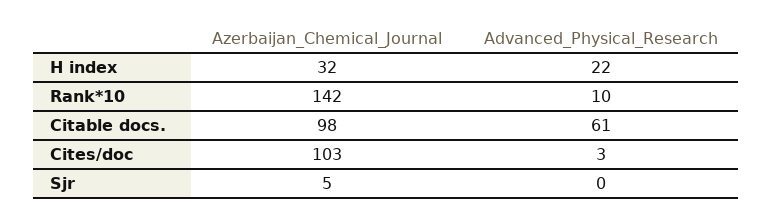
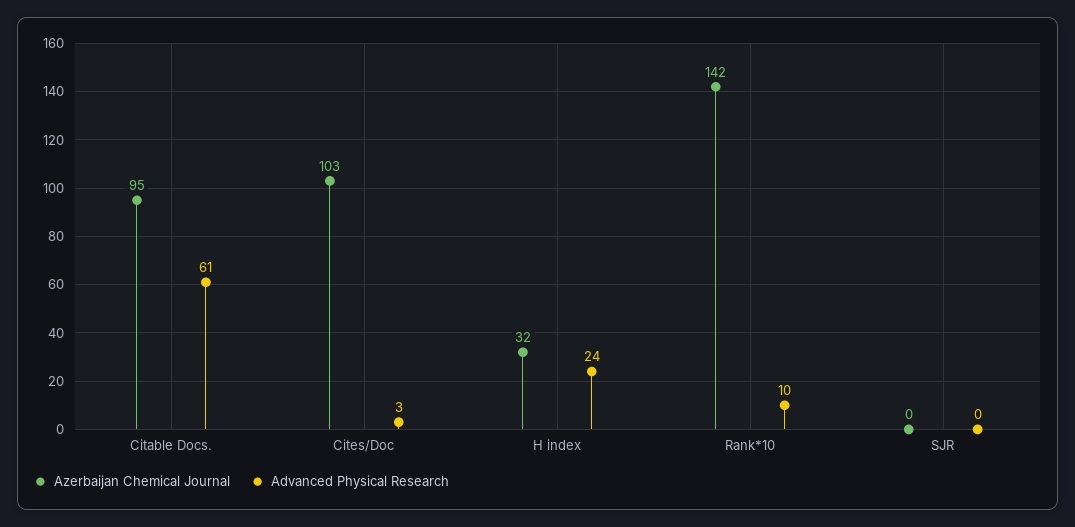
Advanced_Physical_Research, H index: 22 -> 24
Azerbaijan_Chemical_Journal, Citable docs.: 98 -> 95
Azerbaijan_Chemical_Journal, Sjr: 5 -> 0

